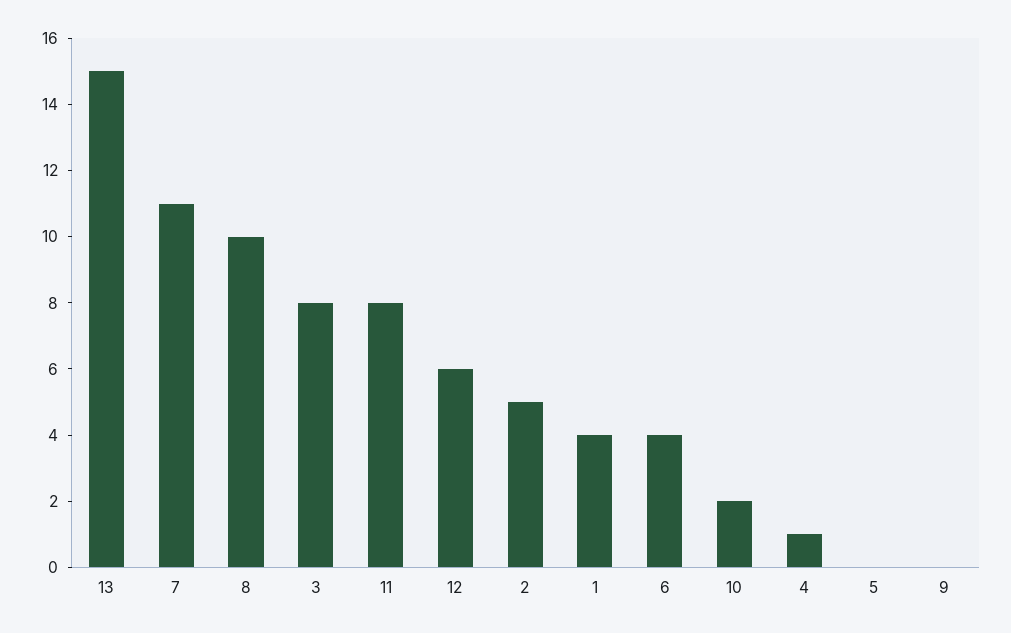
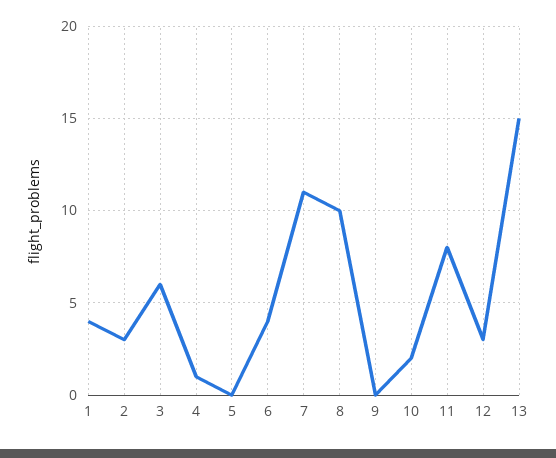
3: 8 -> 6
12: 6 -> 3
2: 5 -> 3

